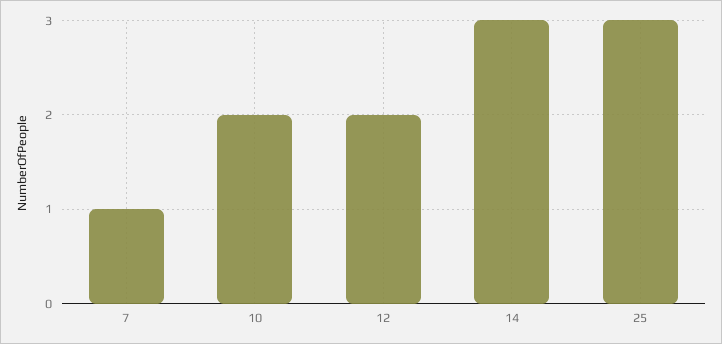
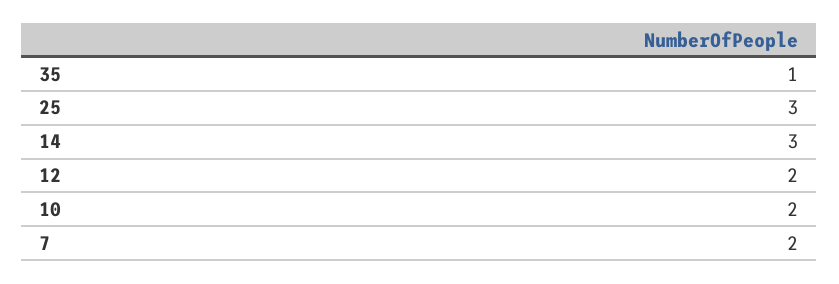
7: 1 -> 2
35: none -> 1

